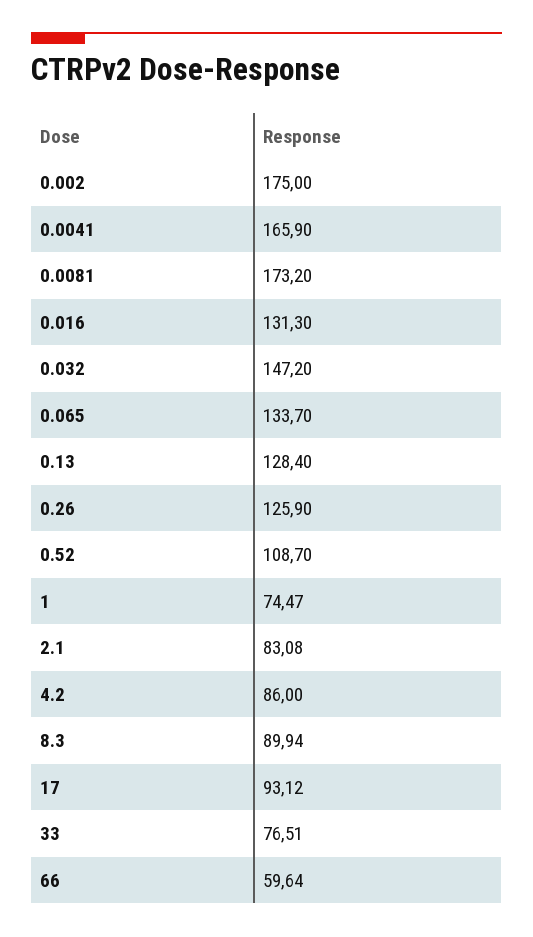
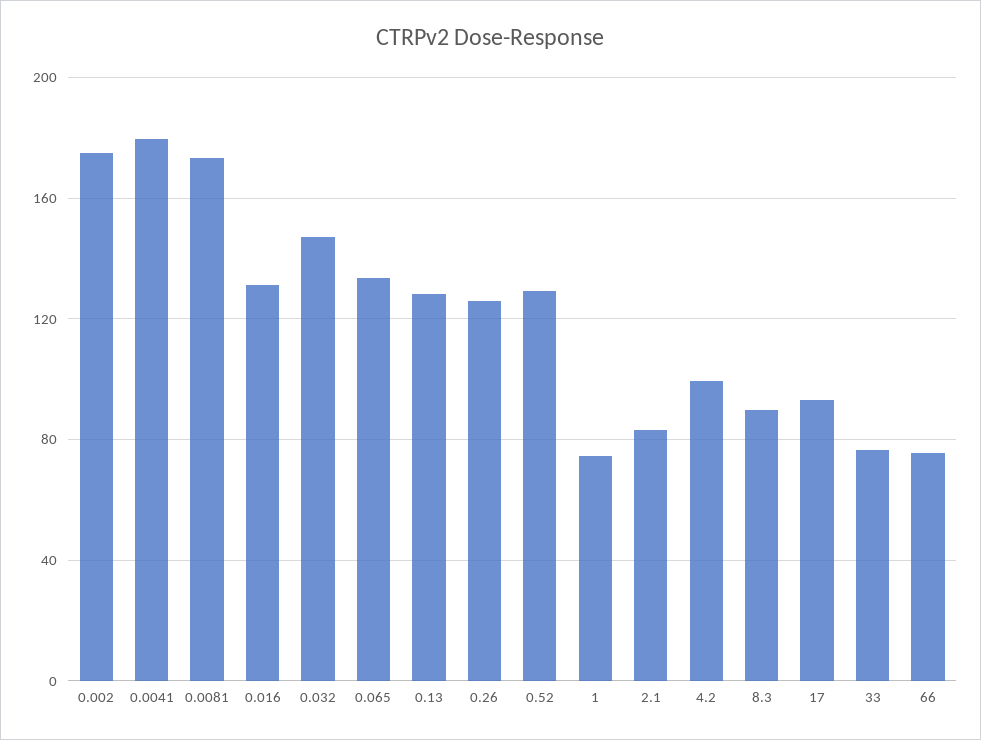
0.0041: 165.9 -> 180
0.52: 108.7 -> 130
4.2: 86 -> 100
66: 59.64 -> 75

